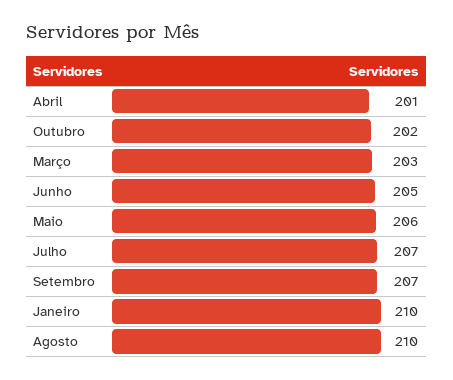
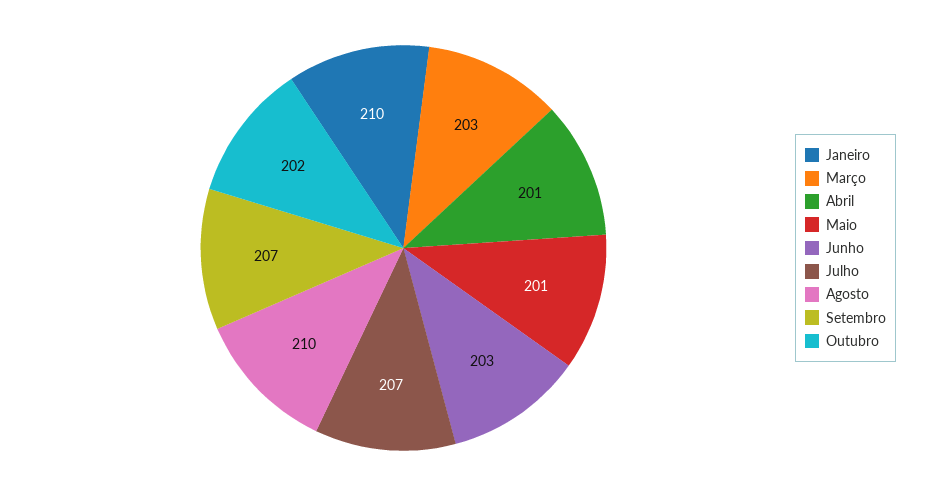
Junho: 205 -> 203
Maio: 206 -> 201

